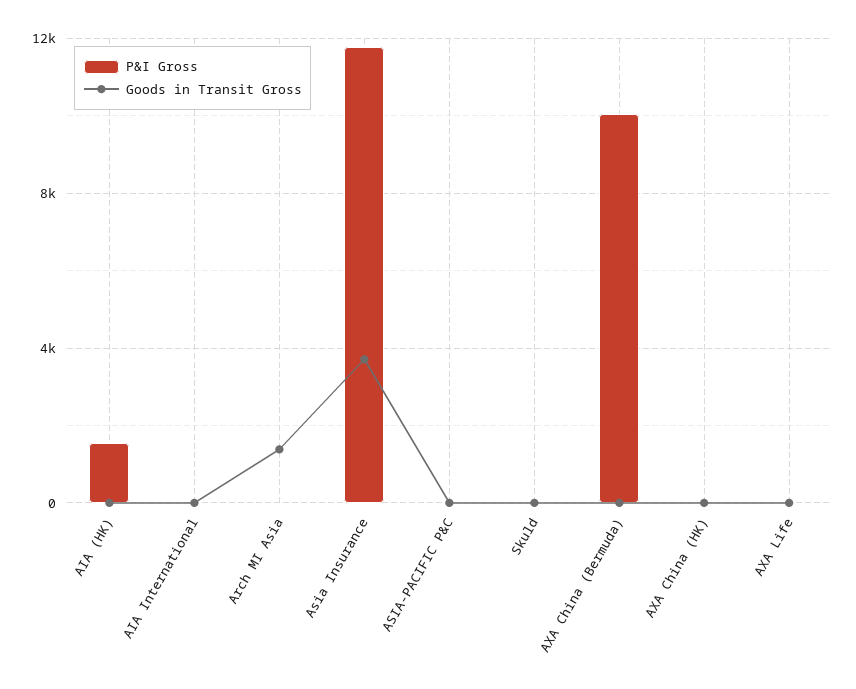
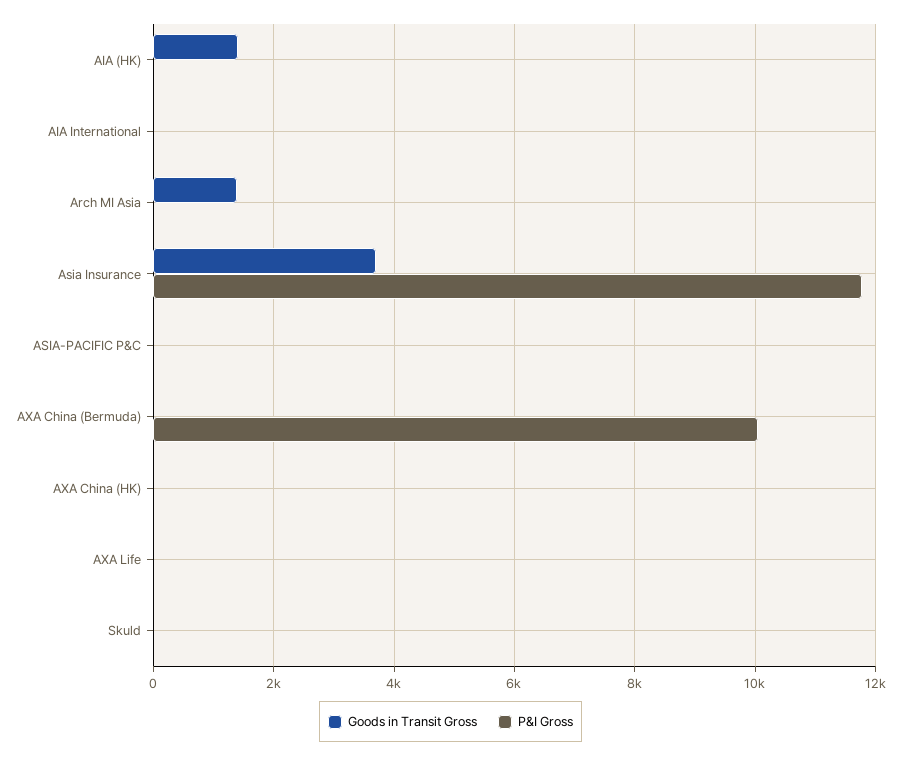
P&I Gross, AIA (HK): 1500 -> 0
Goods in Transit Gross, AIA (HK): 0 -> 1400

